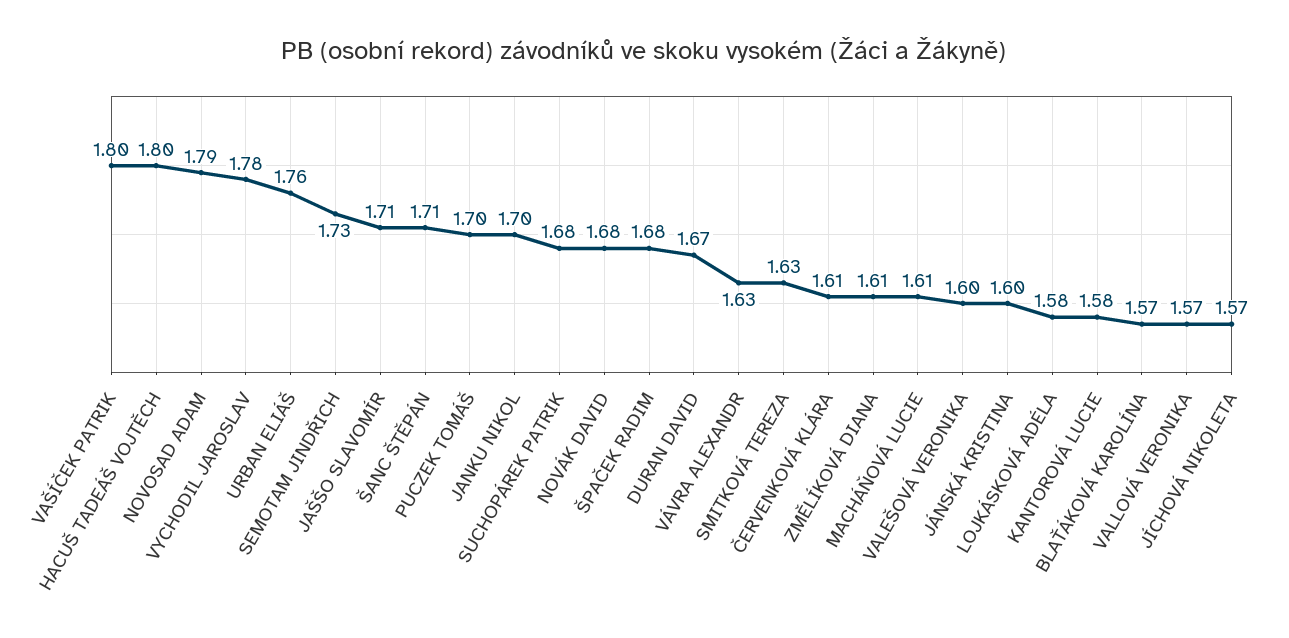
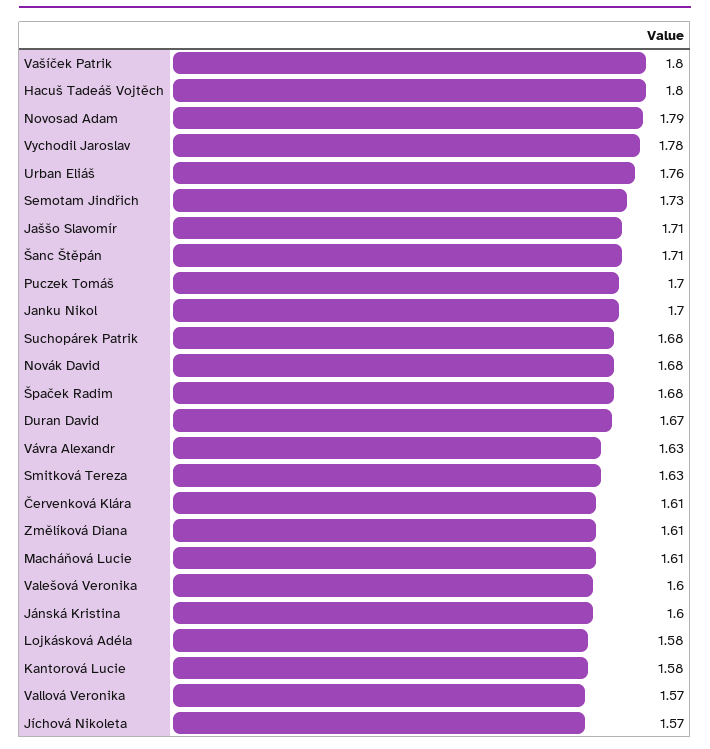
BLAŤÁKOVÁ KAROLÍNA: 1.57 -> none

